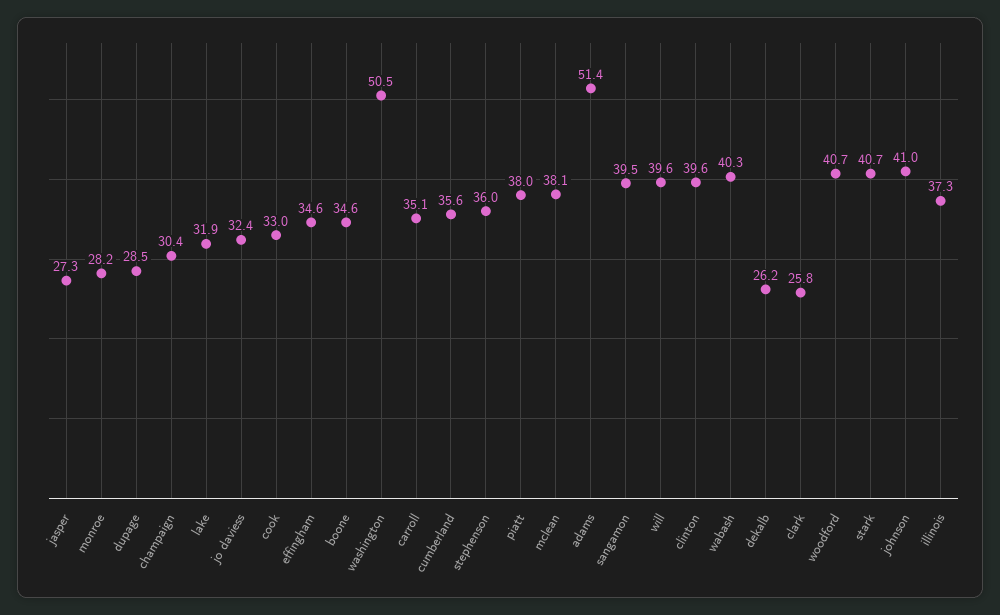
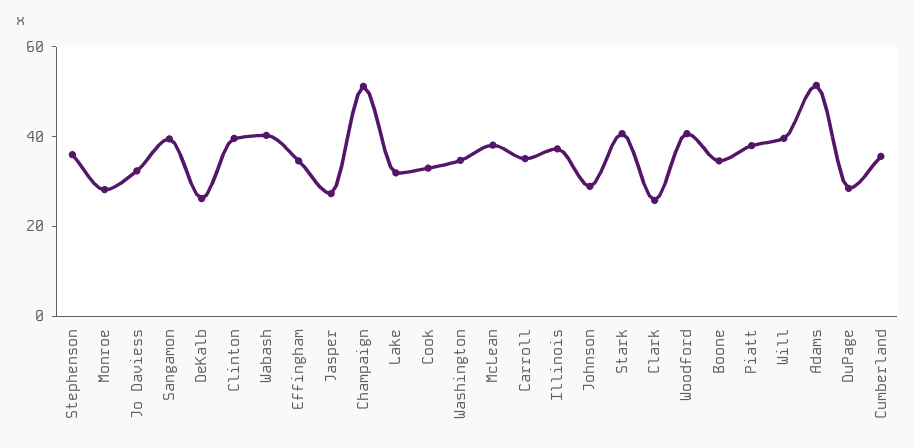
champaign: 30.4 -> 50
washington: 50.5 -> 35
johnson: 41 -> 30

